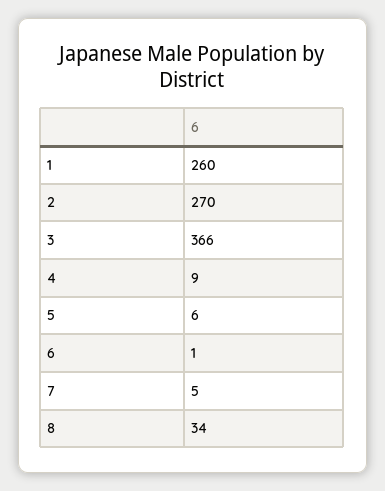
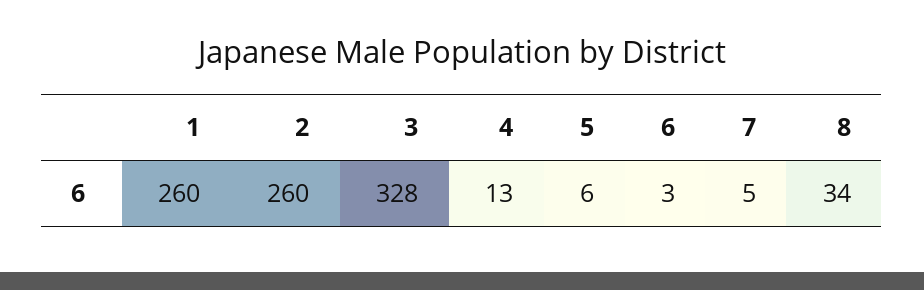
2: 270 -> 260
3: 366 -> 328
4: 9 -> 13
6: 1 -> 3

